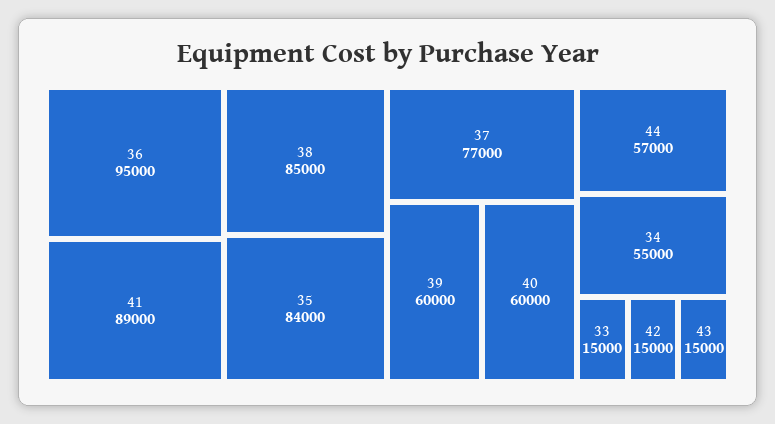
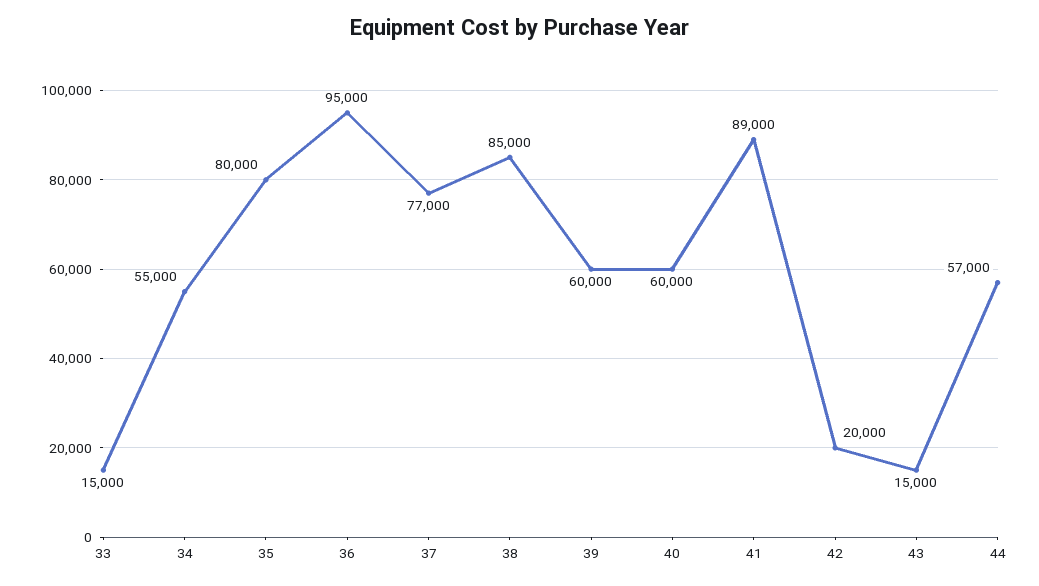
35: 84000 -> 80000
42: 15000 -> 20000

